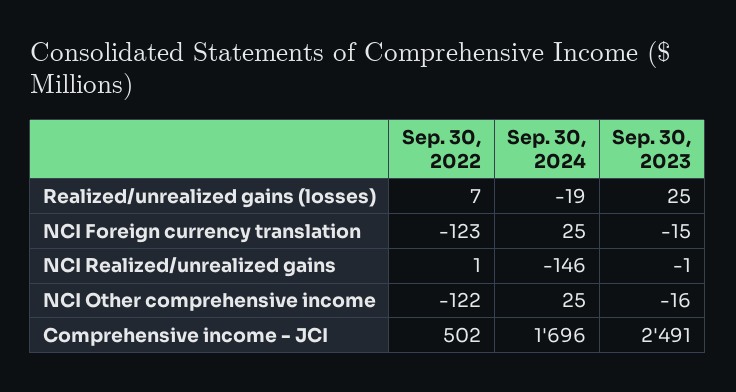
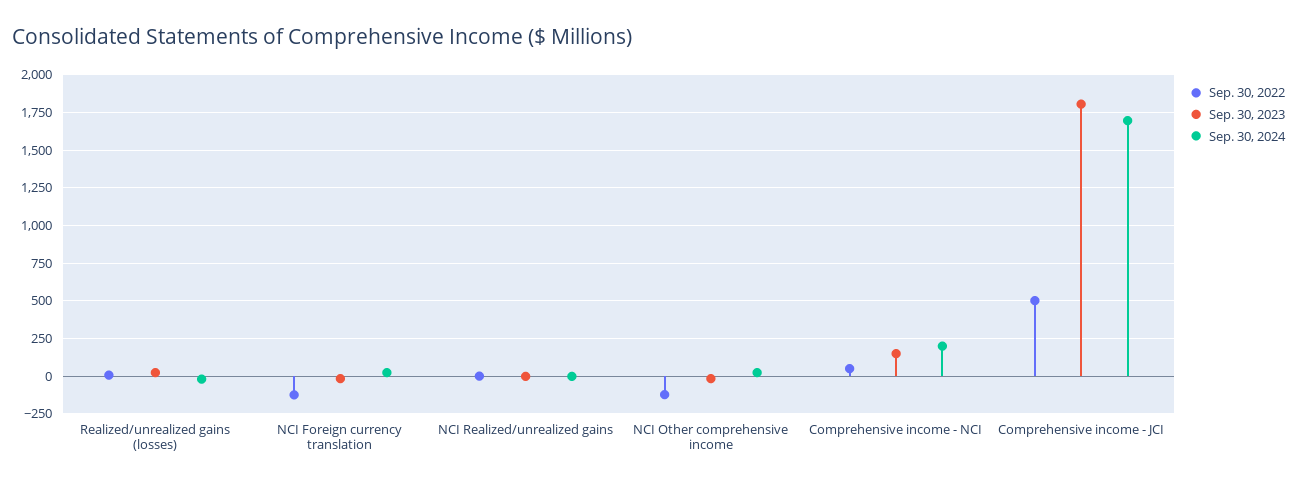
Sep. 30, 2024, NCI Realized/unrealized gains: -146 -> 0
Sep. 30, 2023, Comprehensive income - JCI: 2491 -> 1800
Sep. 30, 2022, Comprehensive income - NCI: none -> 50
Sep. 30, 2023, Comprehensive income - NCI: none -> 150
Sep. 30, 2024, Comprehensive income - NCI: none -> 200

